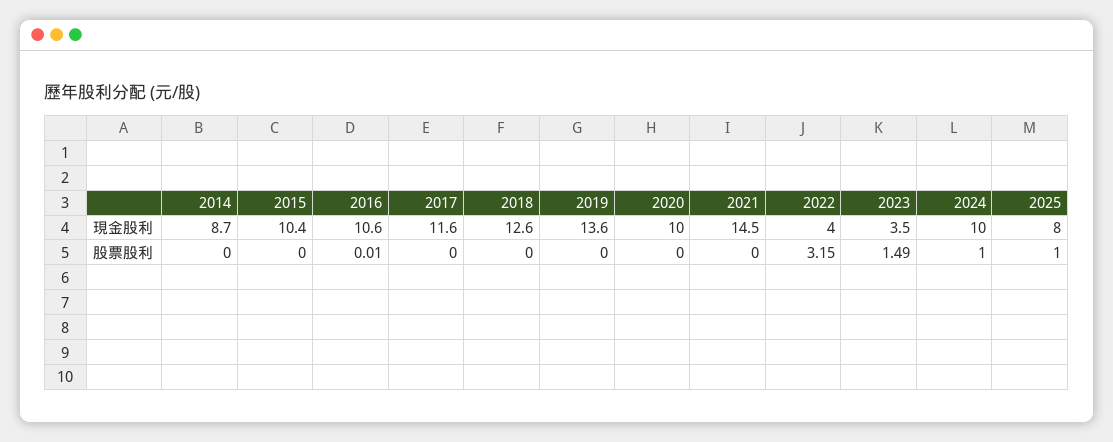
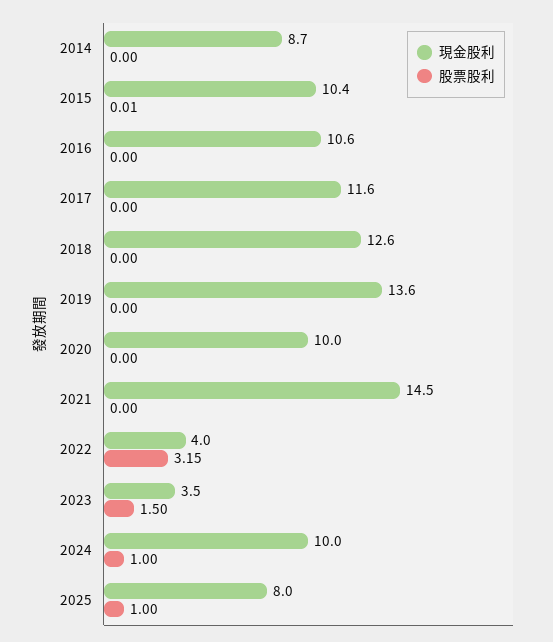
股票股利, 2015: 0 -> 0.01
股票股利, 2016: 0.01 -> 0
股票股利, 2023: 1.49 -> 1.5

